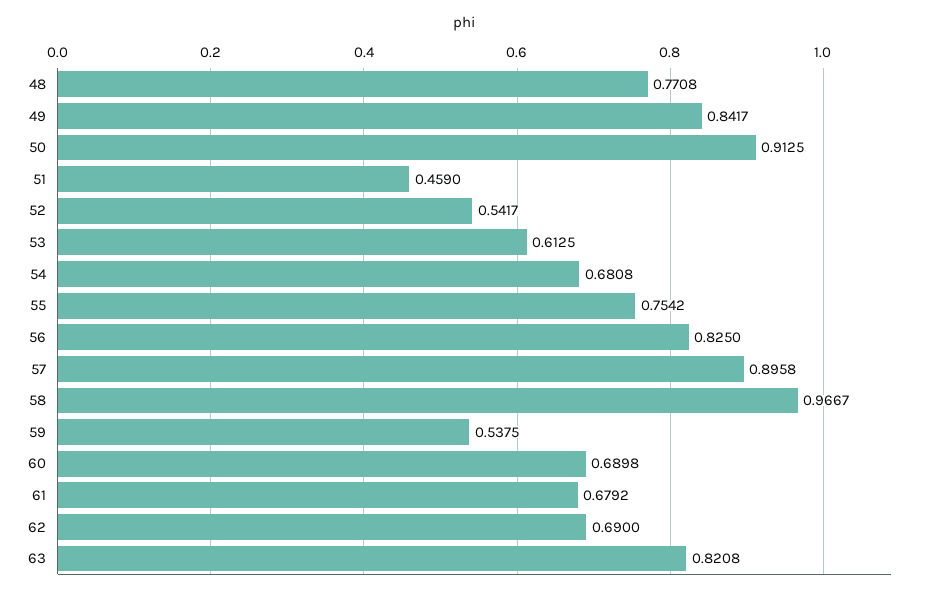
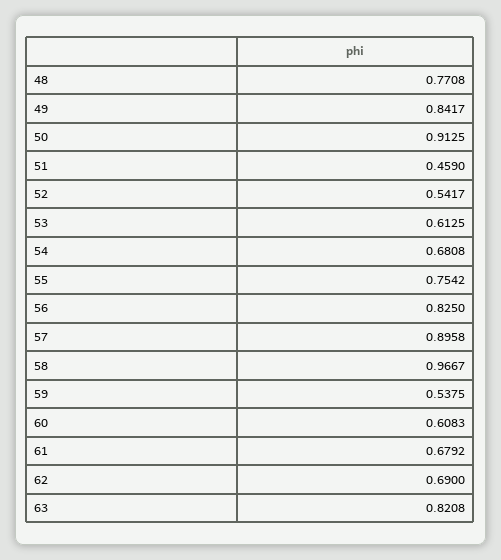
60: 0.6898 -> 0.6083

